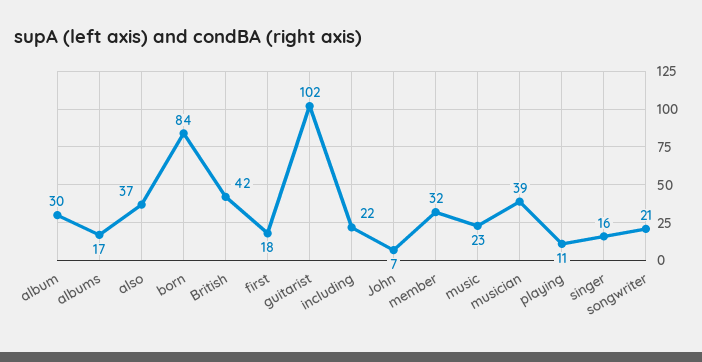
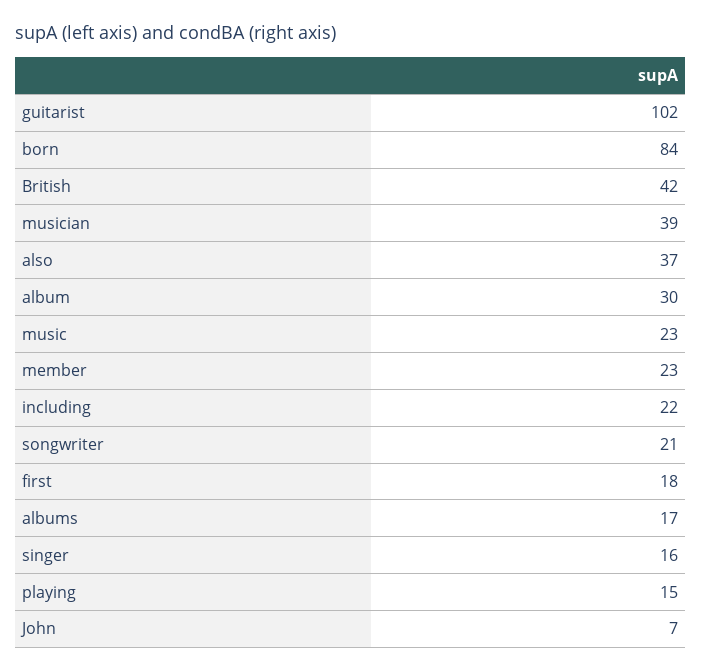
member: 32 -> 23
playing: 11 -> 15

